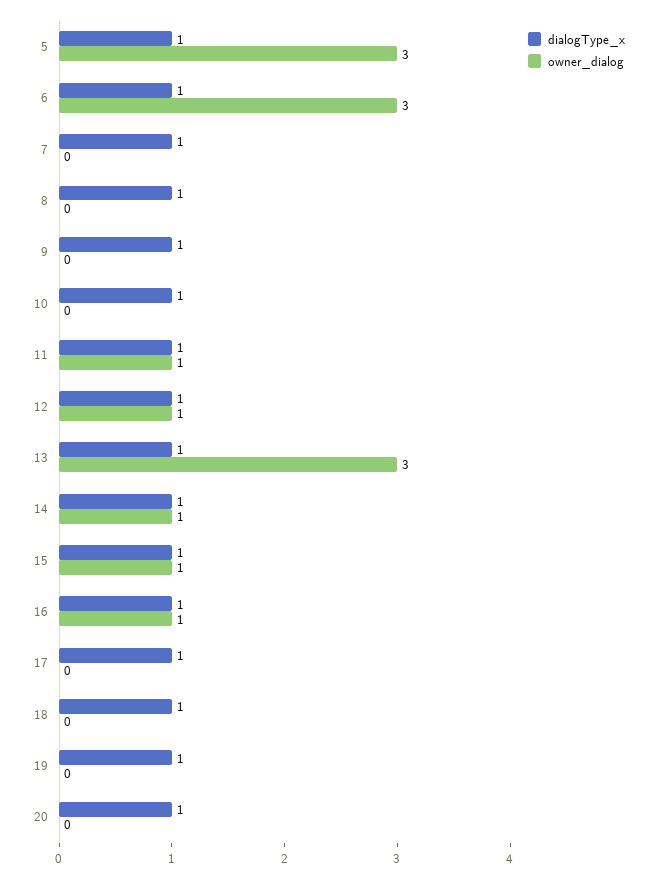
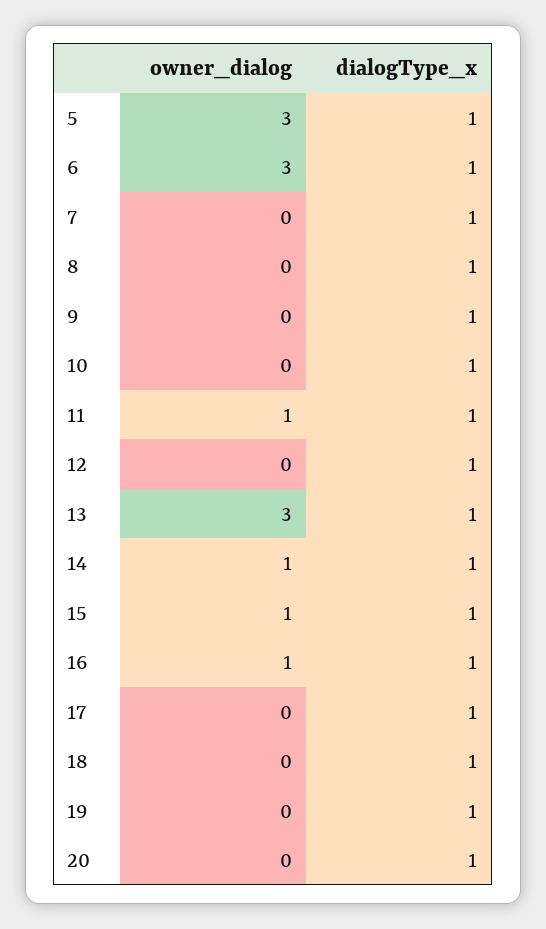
owner_dialog, 12: 1 -> 0

